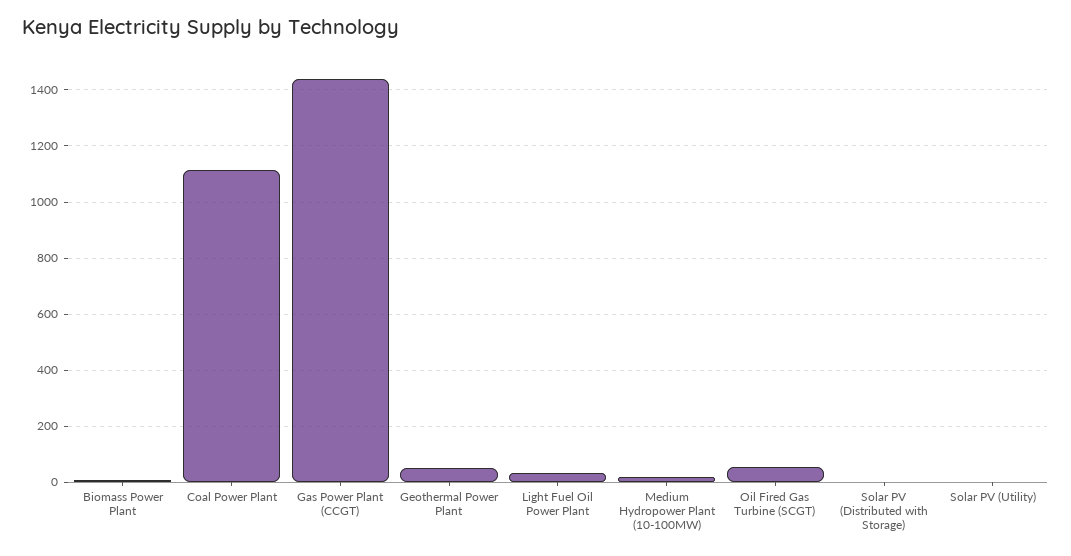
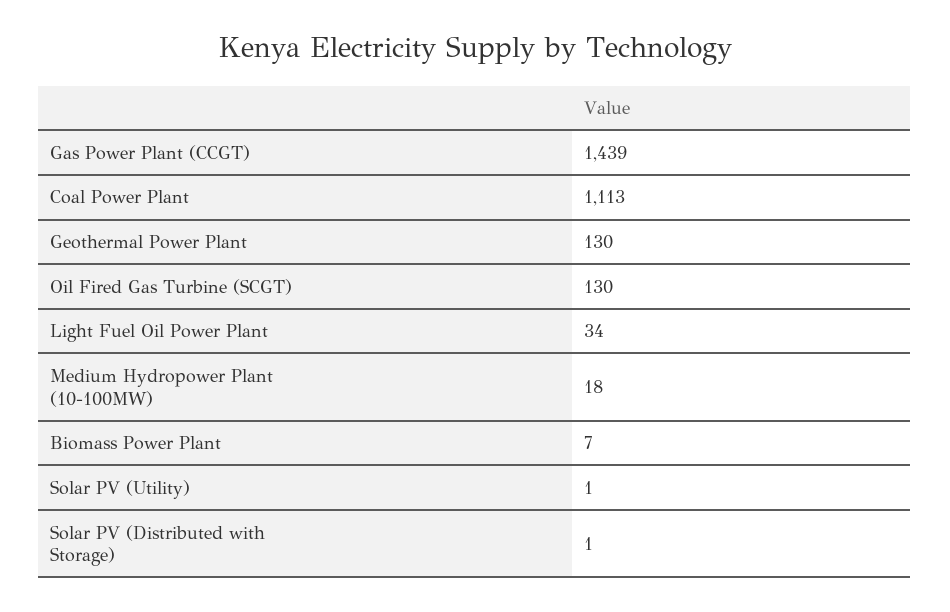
Geothermal Power Plant: 50 -> 130
Oil Fired Gas Turbine (SCGT): 50 -> 130

